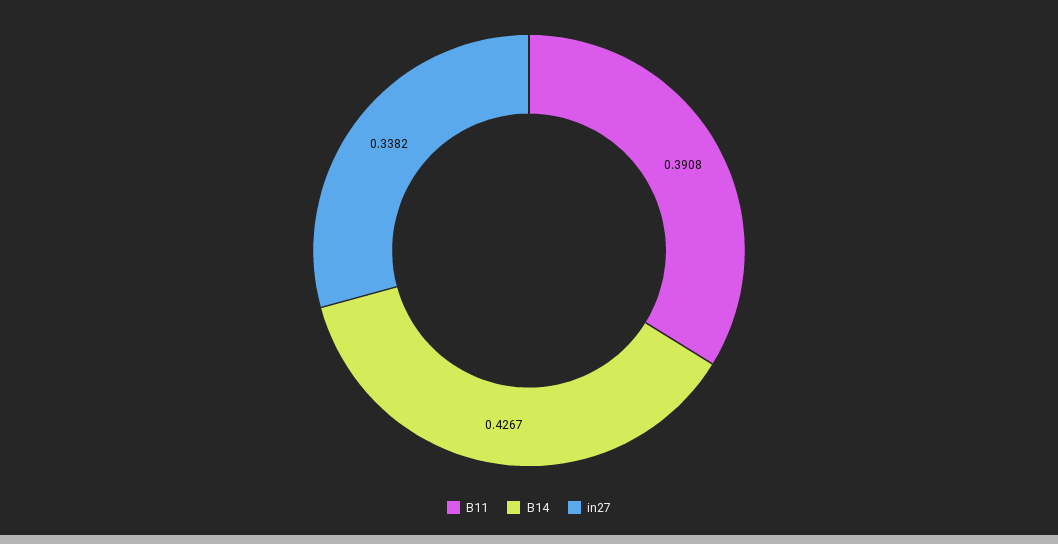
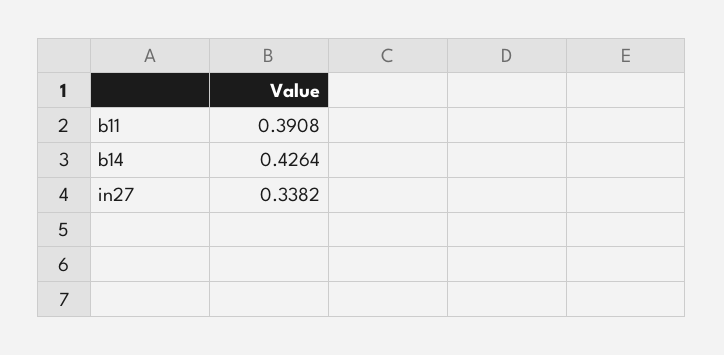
B14: 0.4267 -> 0.4264

